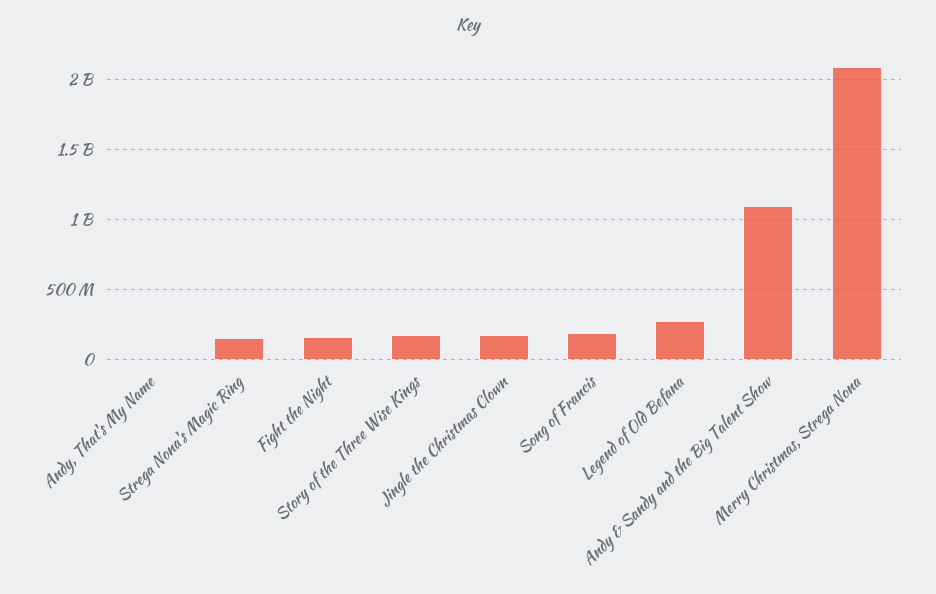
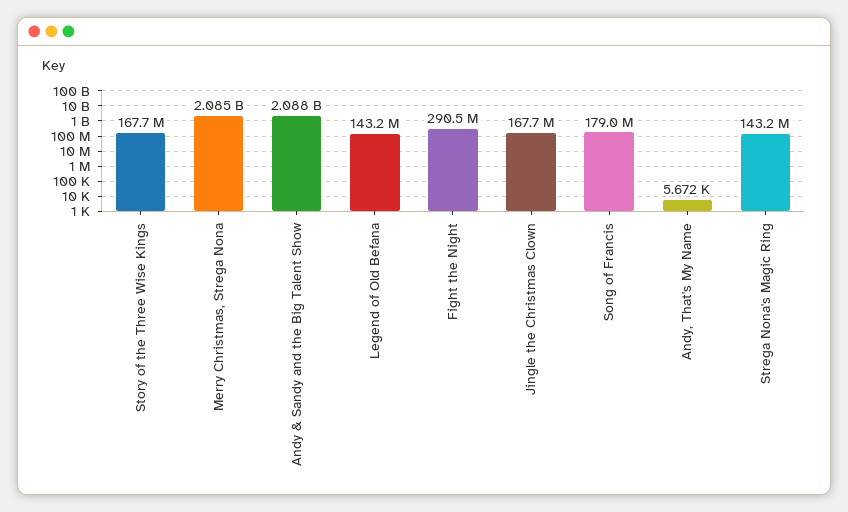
Fight the Night: 150000000 -> 290500000
Legend of Old Befana: 250000000 -> 143200000
Andy & Sandy and the Big Talent Show: 1100000000 -> 2088000000

